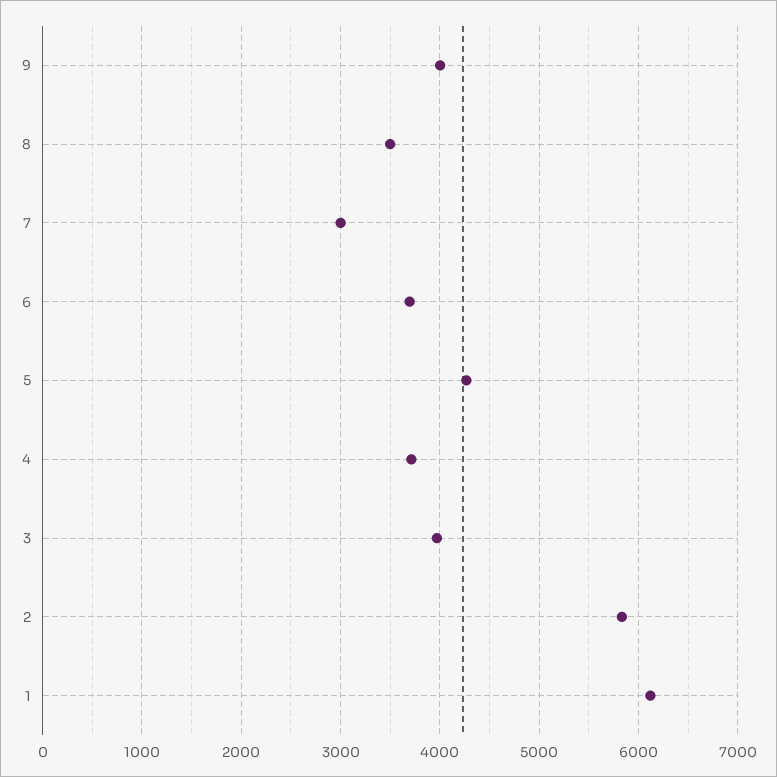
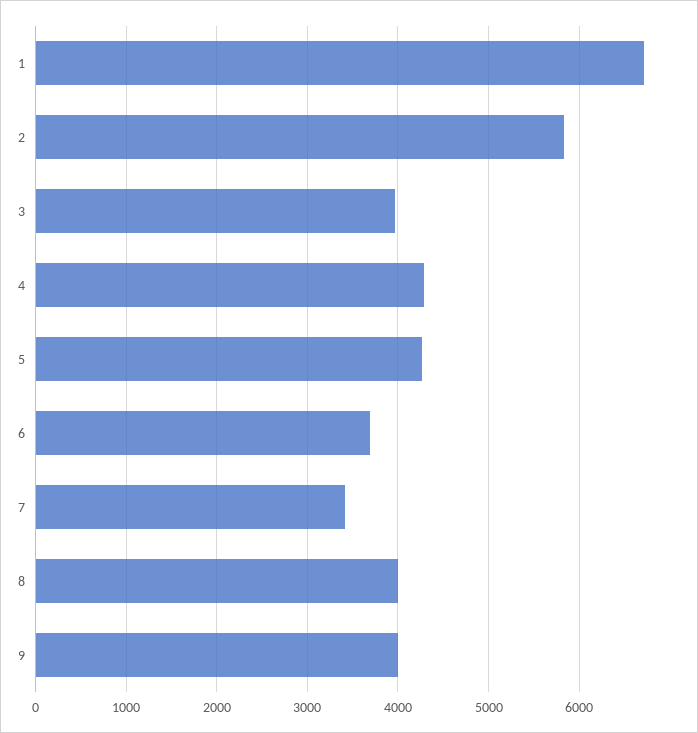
8: 3500 -> 4000
7: 3000 -> 3400
4: 3700 -> 4300
1: 6100 -> 6700

